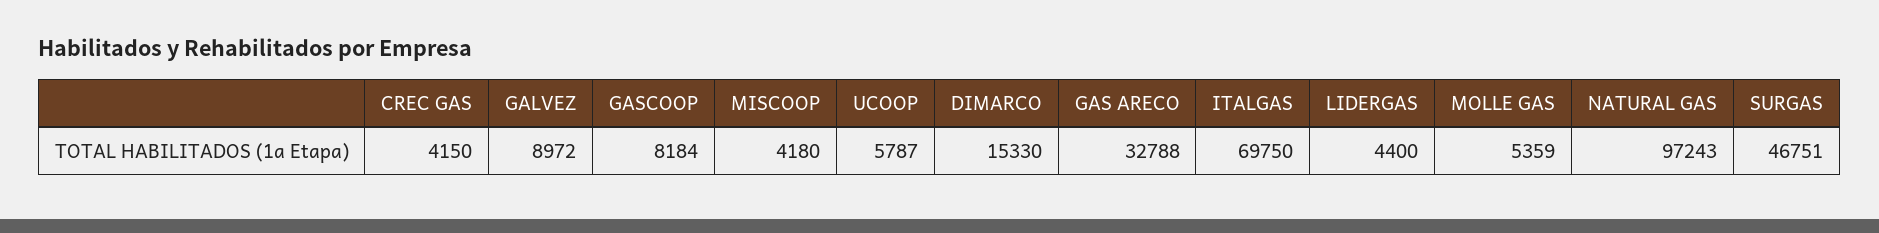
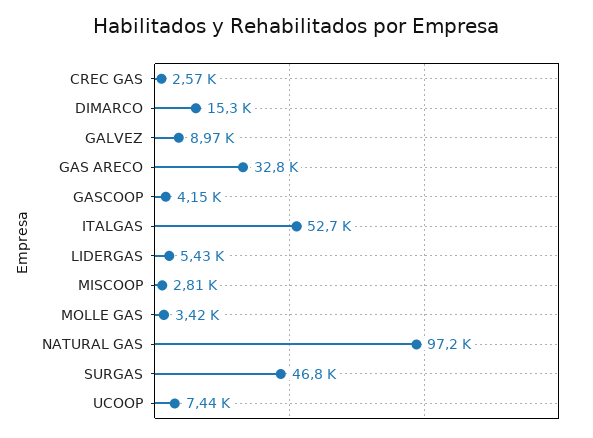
CREC GAS: 4150 -> 2570
GASCOOP: 8184 -> 4150
MISCOOP: 4180 -> 2810
UCOOP: 5787 -> 7440
ITALGAS: 69750 -> 52700
LIDERGAS: 4400 -> 5430
MOLLE GAS: 5359 -> 3420

